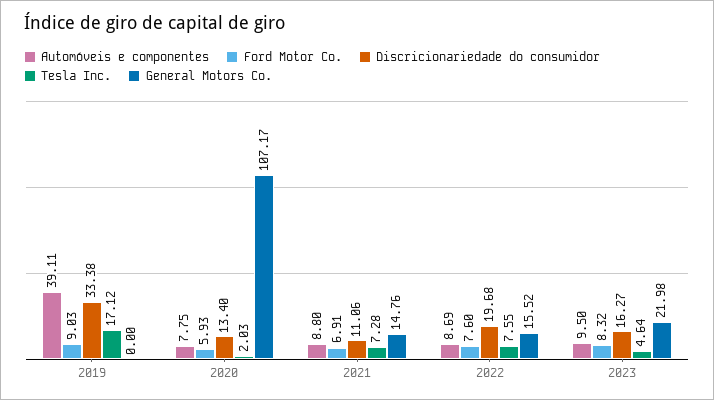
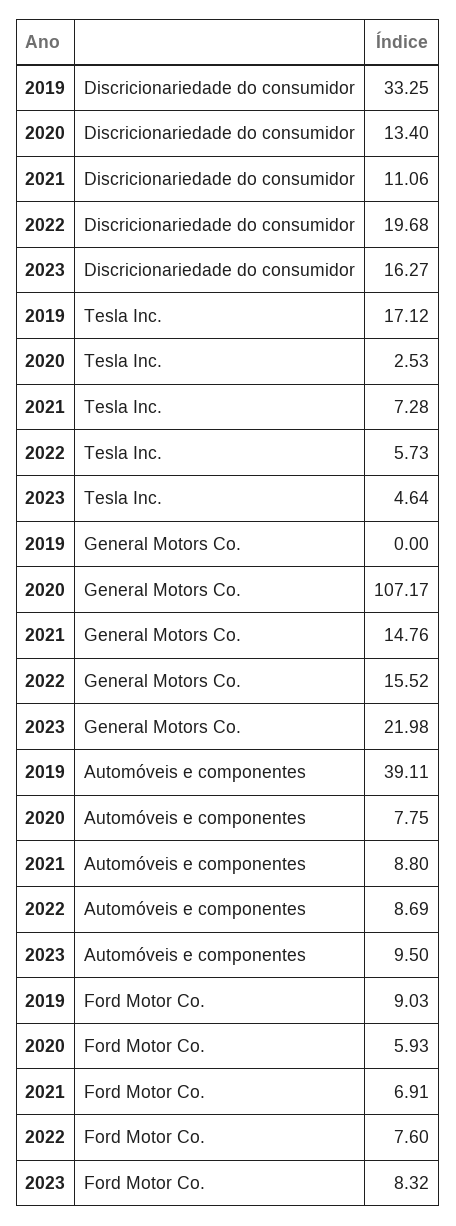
Discricionariedade do consumidor, 2019: 33.38 -> 33.25
Tesla Inc., 2020: 2.03 -> 2.53
Tesla Inc., 2022: 7.55 -> 5.73

